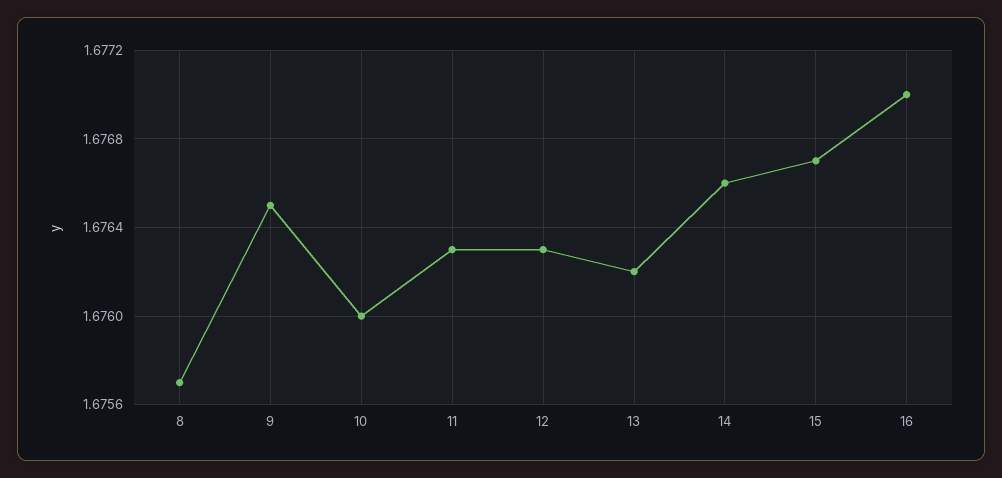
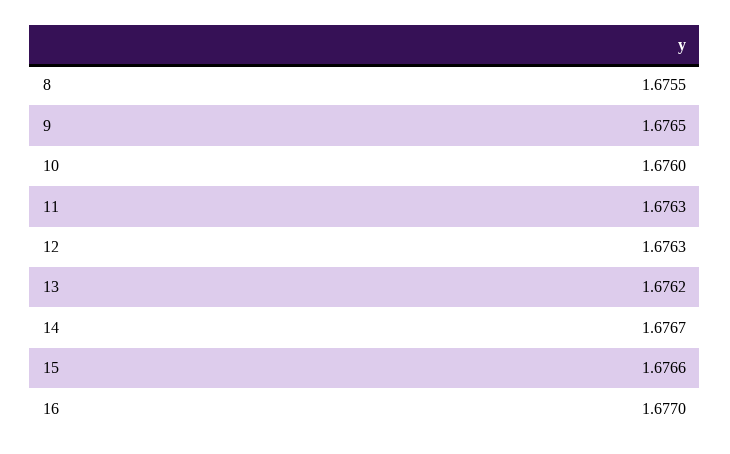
8: 1.6757 -> 1.6755
14: 1.6766 -> 1.6767
15: 1.6767 -> 1.6766

